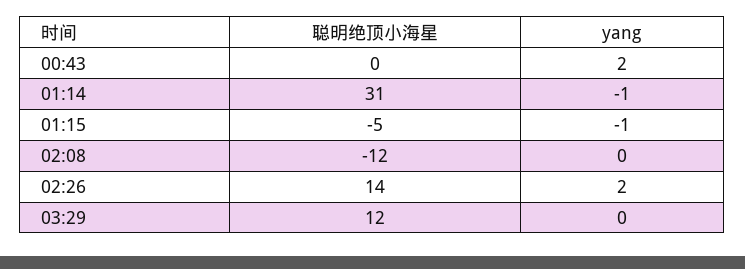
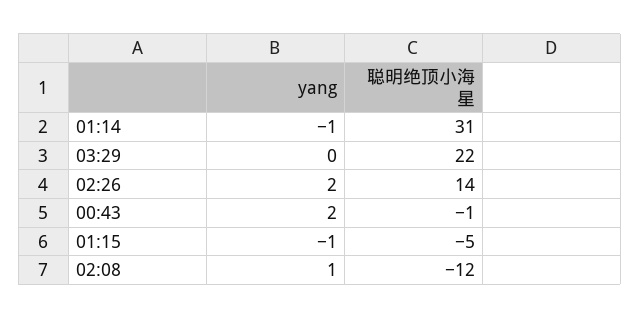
聪明绝顶小海星, 00:43: 0 -> -1
yang, 02:08: 0 -> 1
聪明绝顶小海星, 03:29: 12 -> 22

